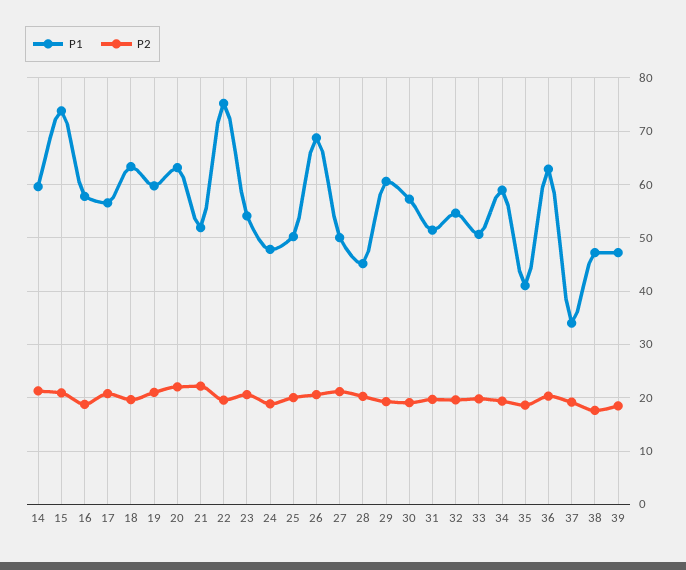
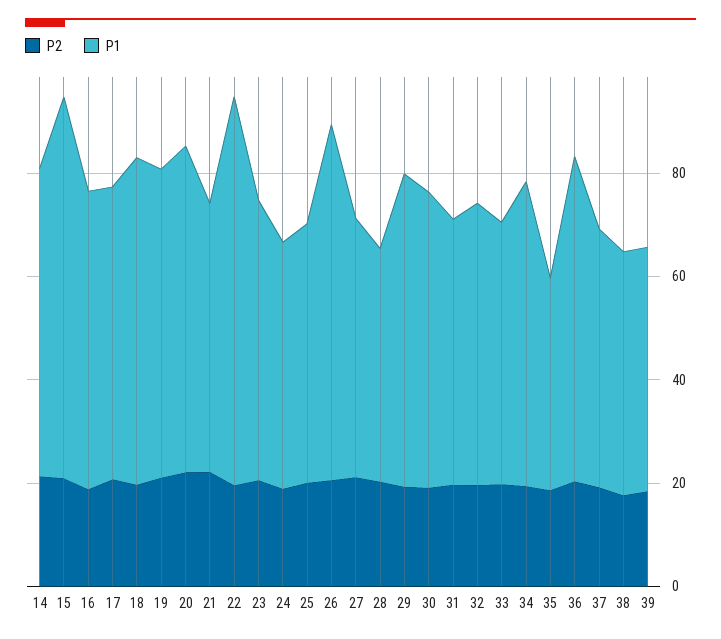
P1, 37: 34 -> 50

